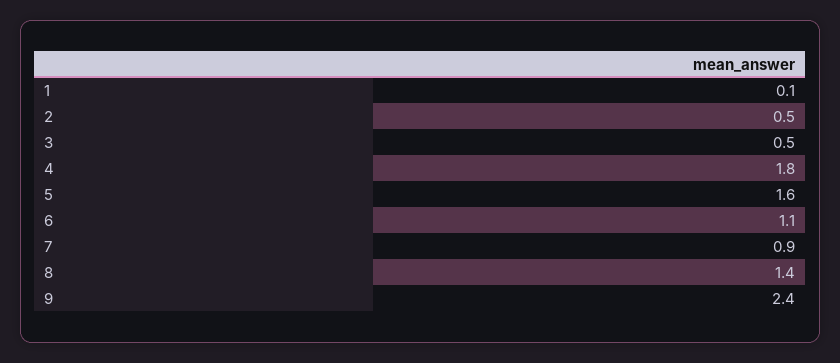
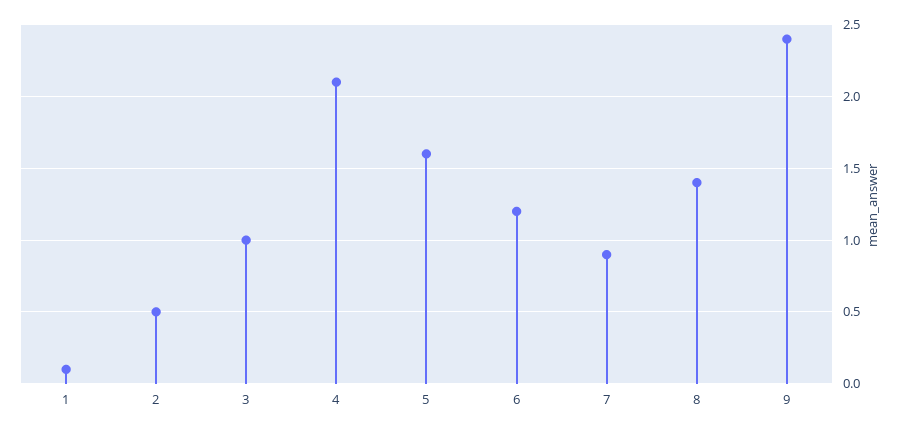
3: 0.5 -> 1
4: 1.8 -> 2.1
6: 1.1 -> 1.2

